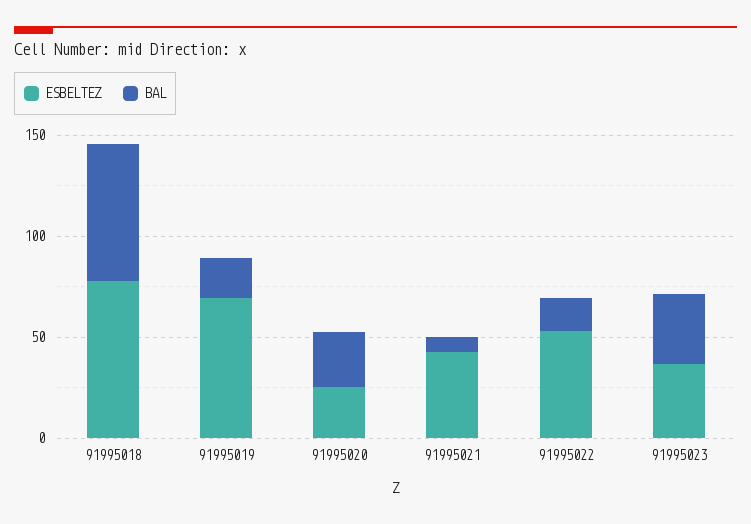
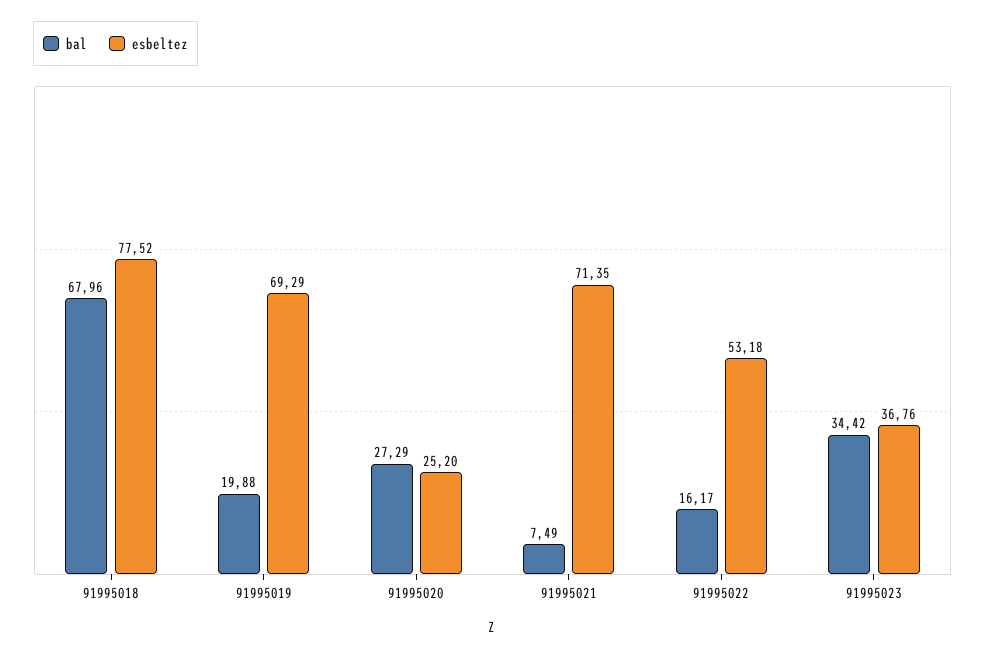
ESBELTEZ, 91995021: 40 -> 71.35

